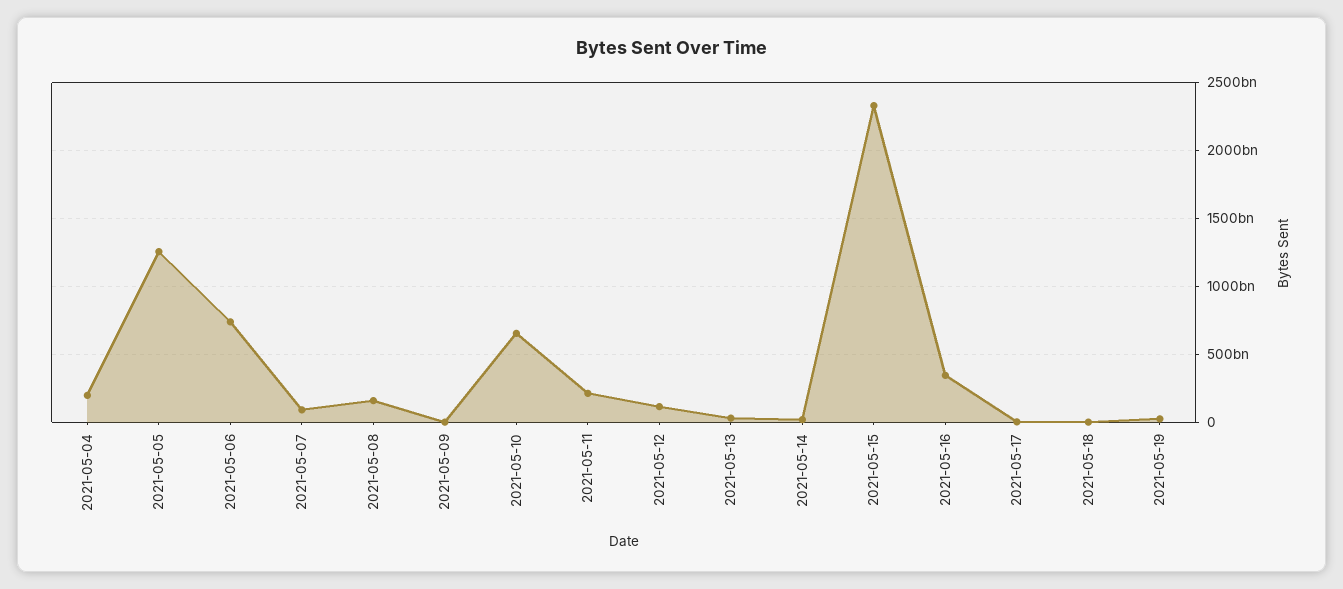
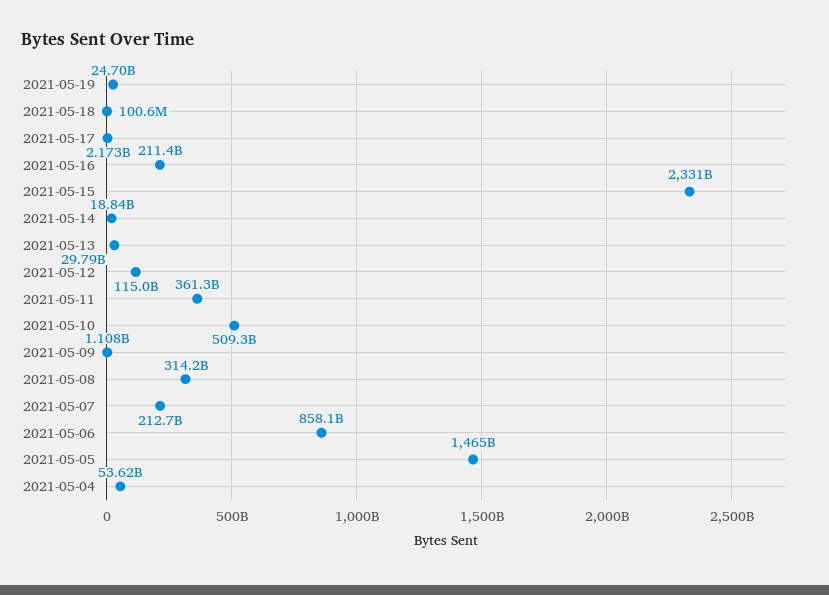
2021-05-04: 200000000000 -> 53620000000
2021-05-05: 1250000000000 -> 1465000000000
2021-05-06: 750000000000 -> 858100000000
2021-05-07: 100000000000 -> 212700000000
2021-05-08: 150000000000 -> 314200000000
2021-05-10: 650000000000 -> 509300000000
2021-05-11: 200000000000 -> 361300000000
2021-05-16: 350000000000 -> 211400000000

